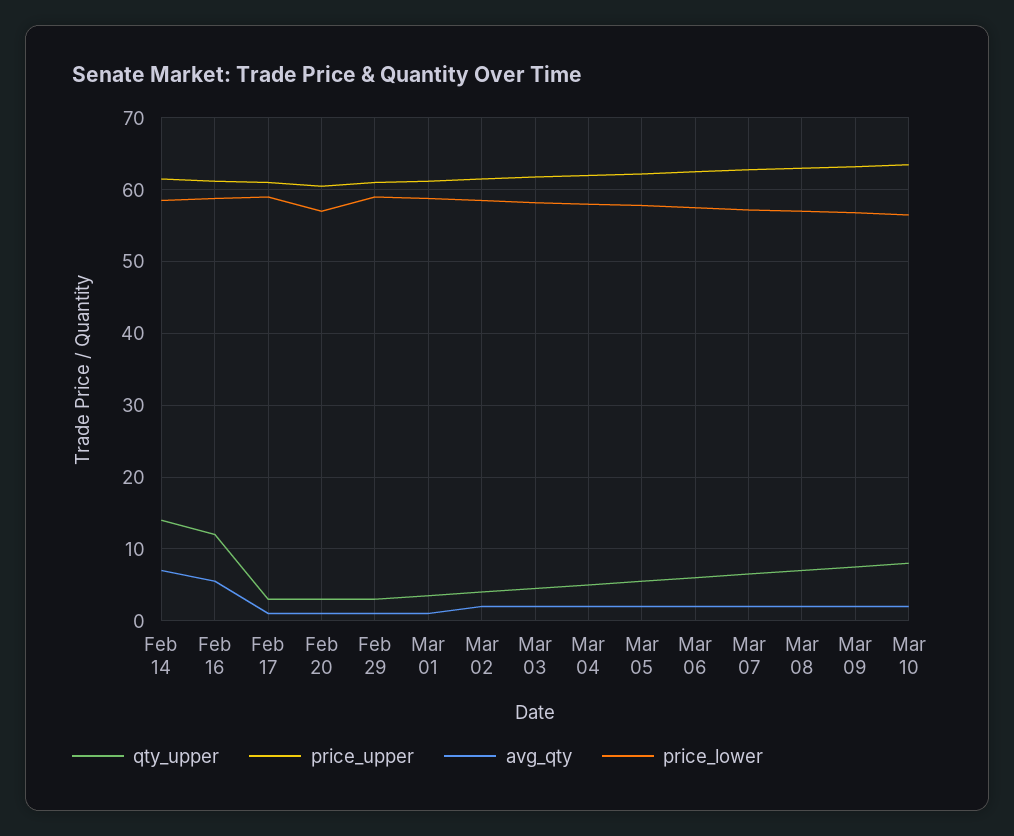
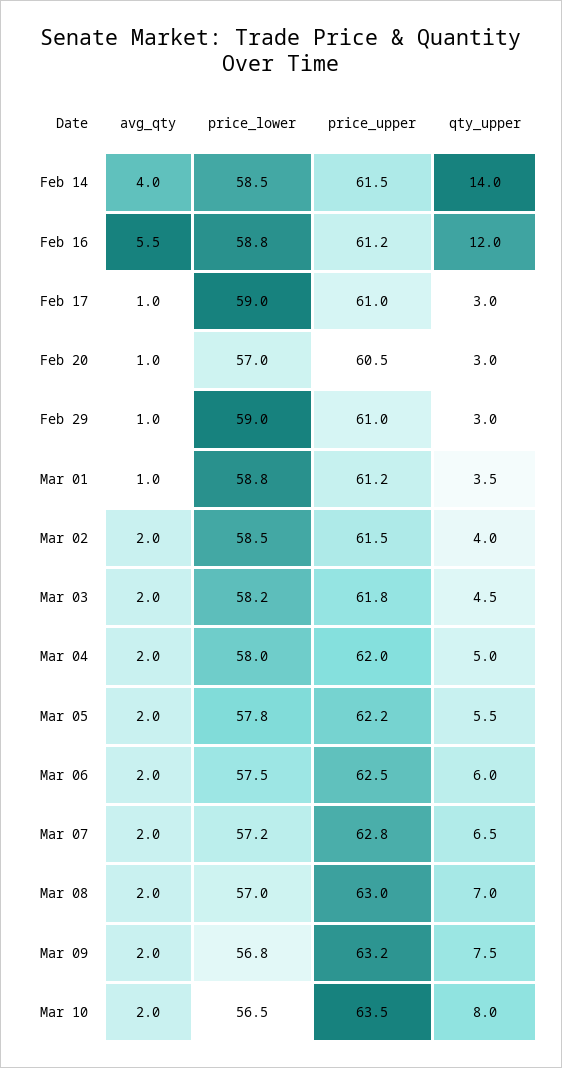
avg_qty, Feb 14: 7 -> 4

